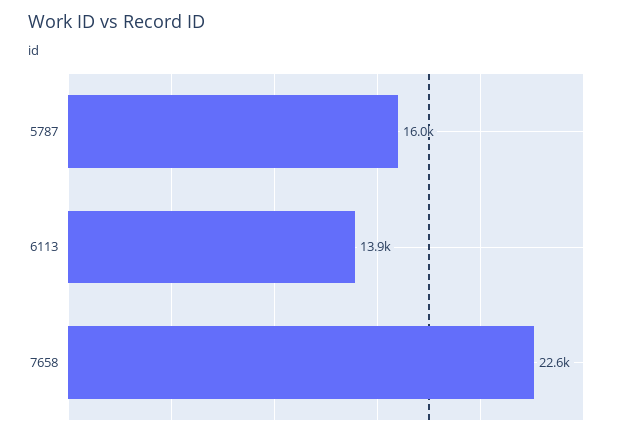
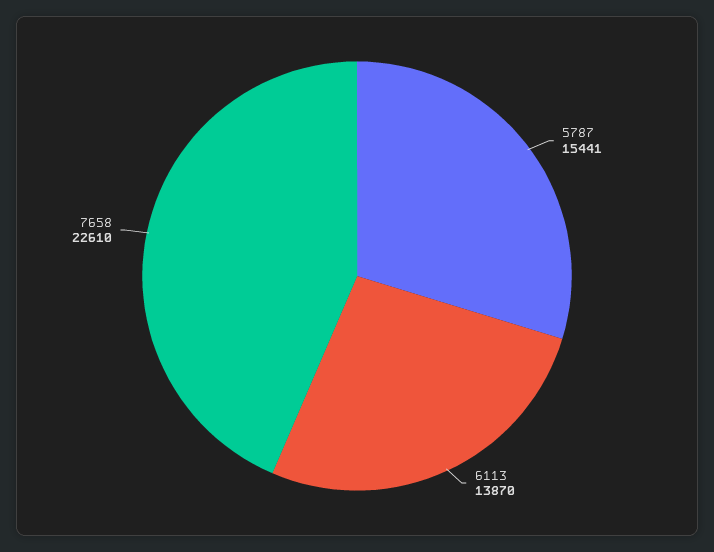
5787: 16000 -> 15441

